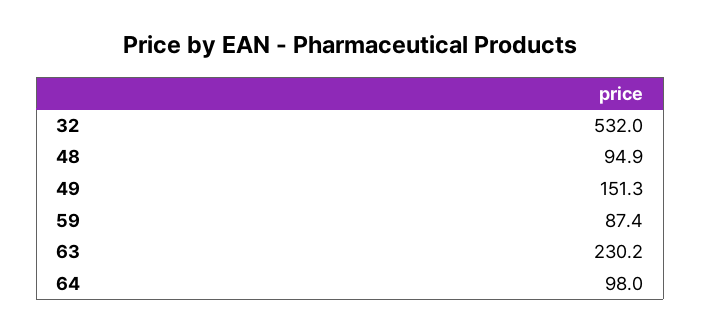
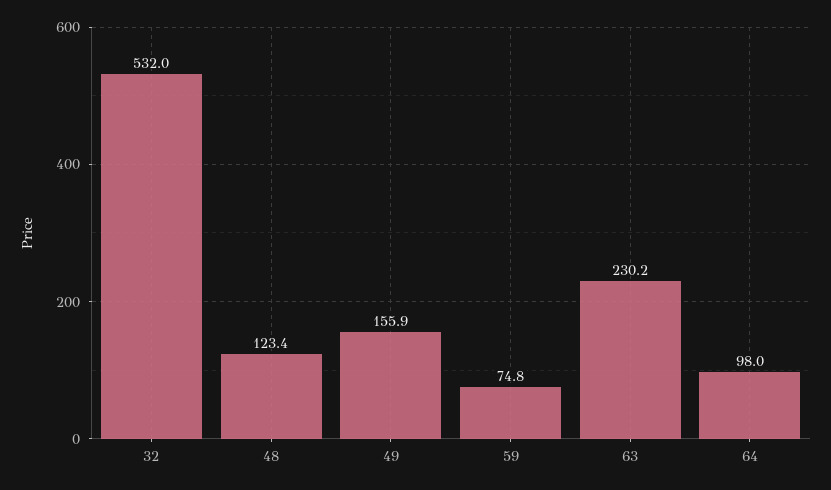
48: 94.9 -> 123.4
49: 151.3 -> 155.9
59: 87.4 -> 74.8

